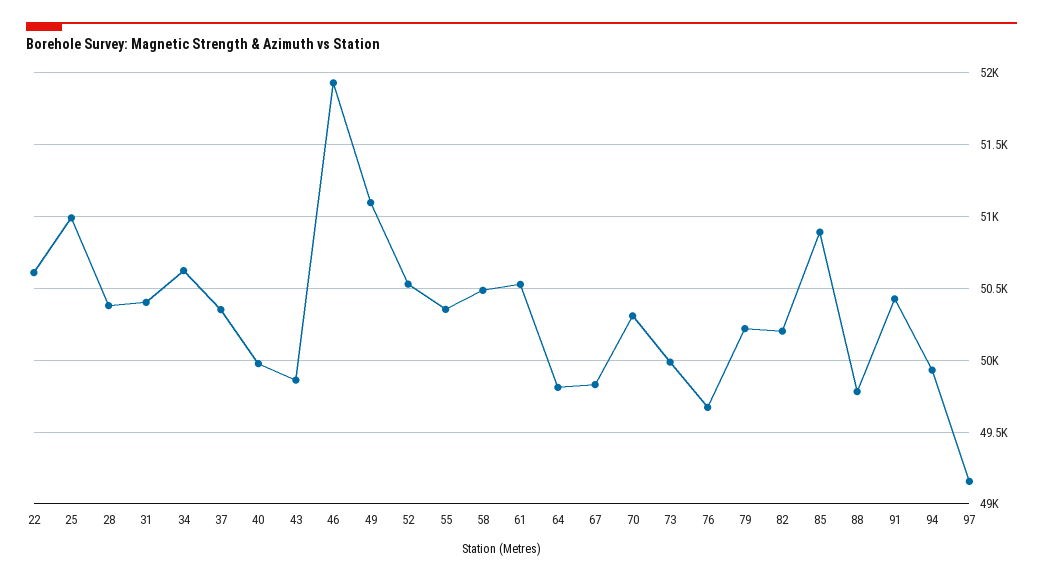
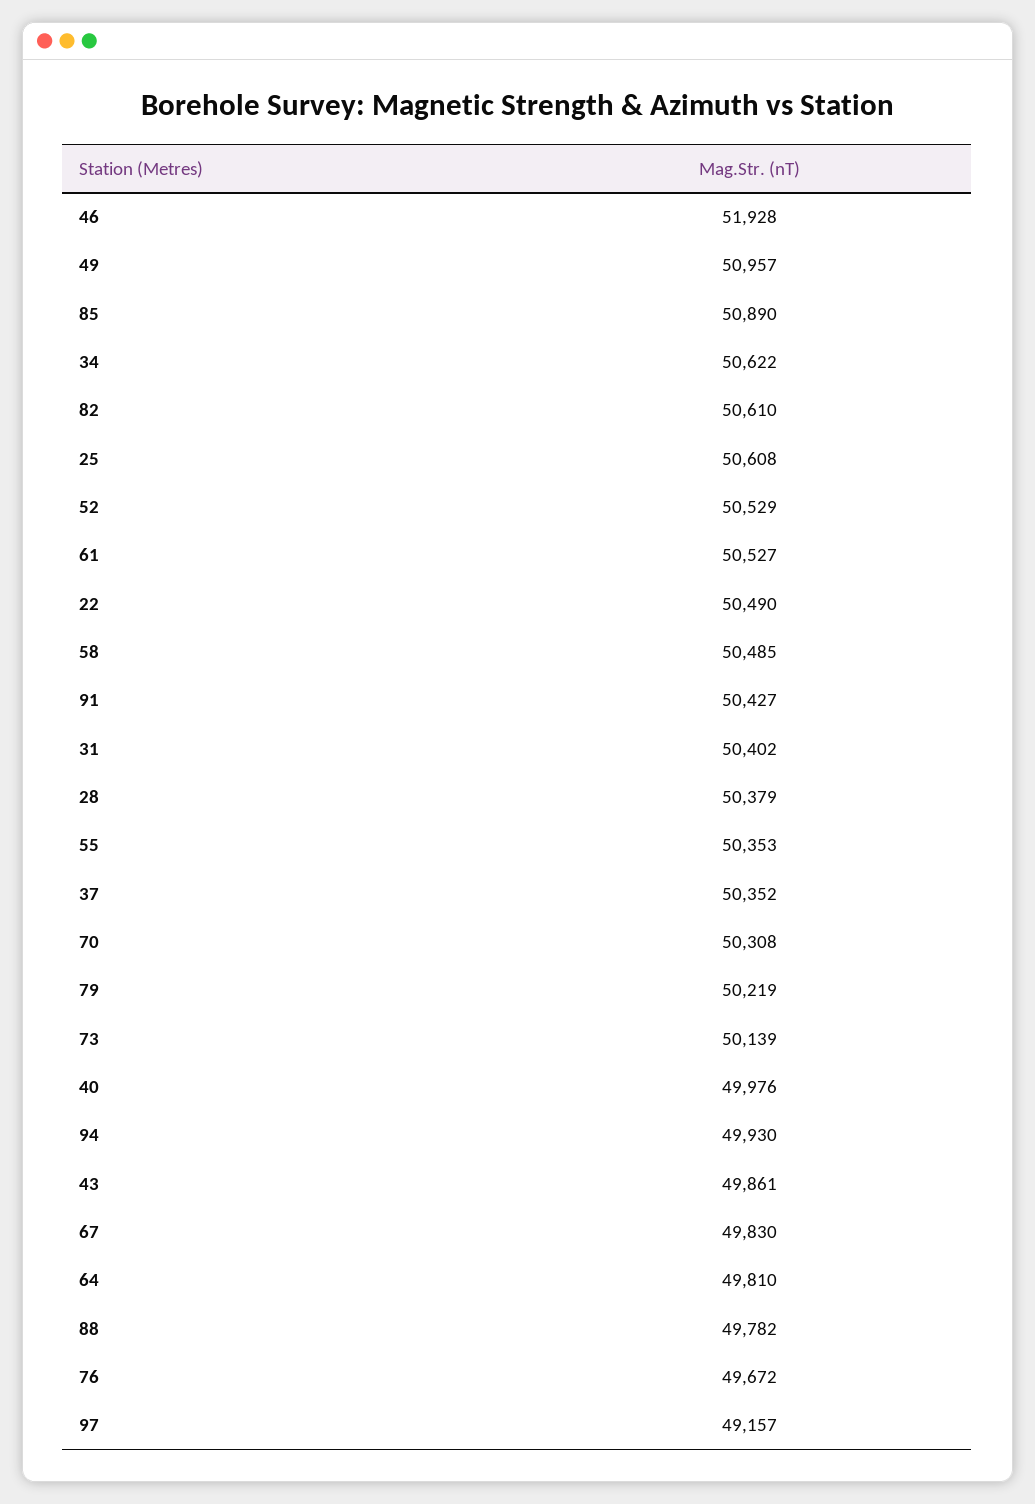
22: 50600 -> 50490
25: 51000 -> 50608
49: 51100 -> 50957
73: 50000 -> 50139
82: 50200 -> 50610

